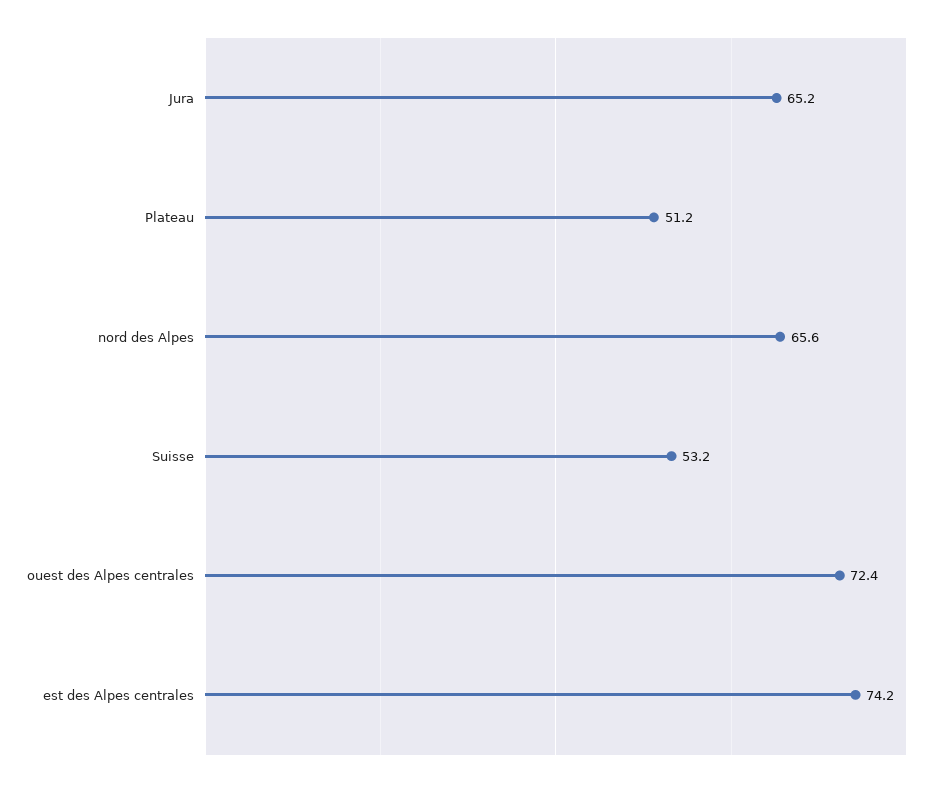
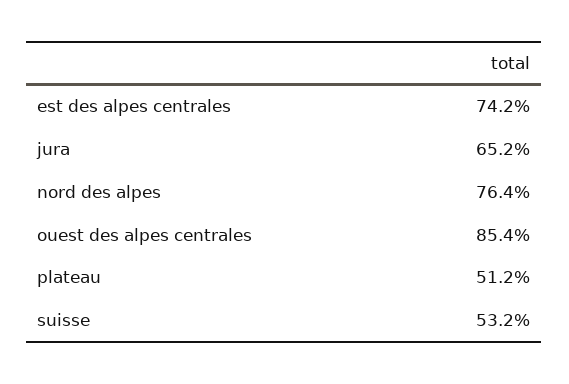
nord des Alpes: 65.6 -> 76.4
ouest des Alpes centrales: 72.4 -> 85.4

